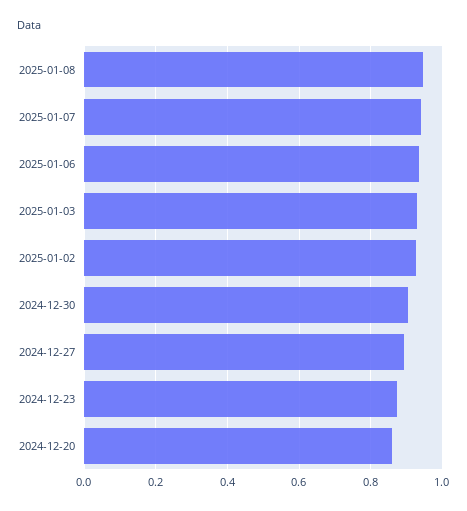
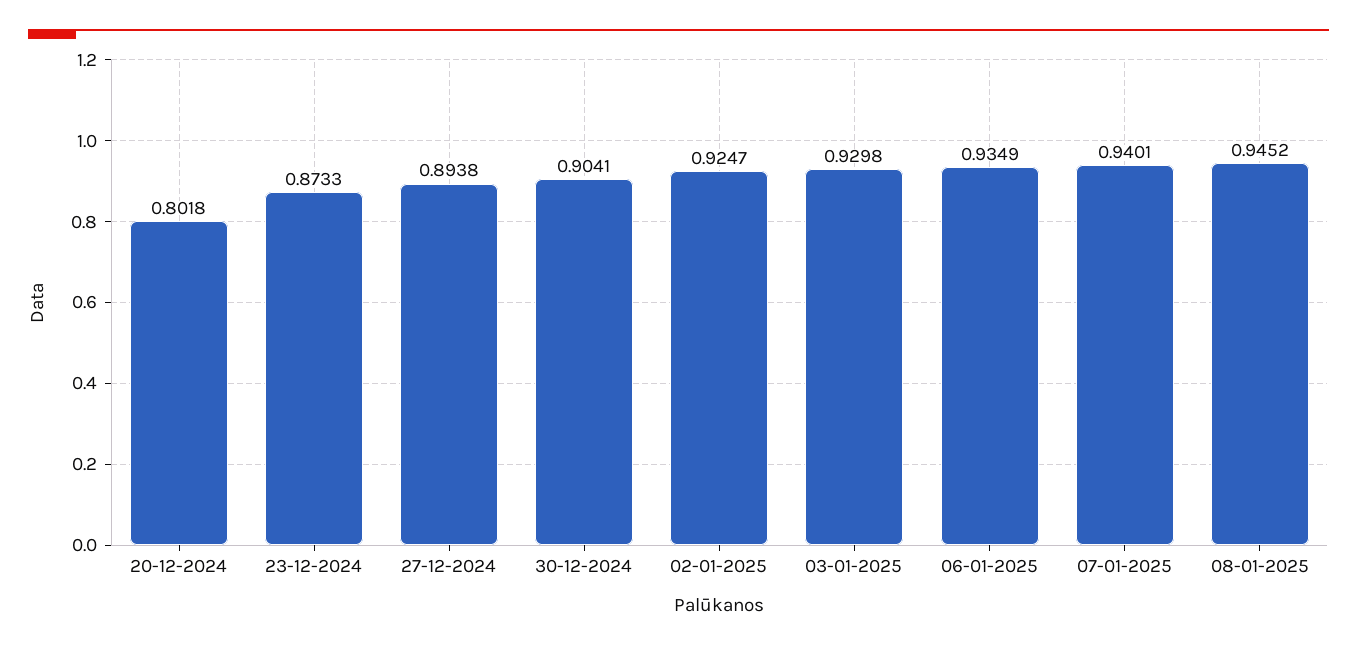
2024-12-20: 0.86 -> 0.8018

